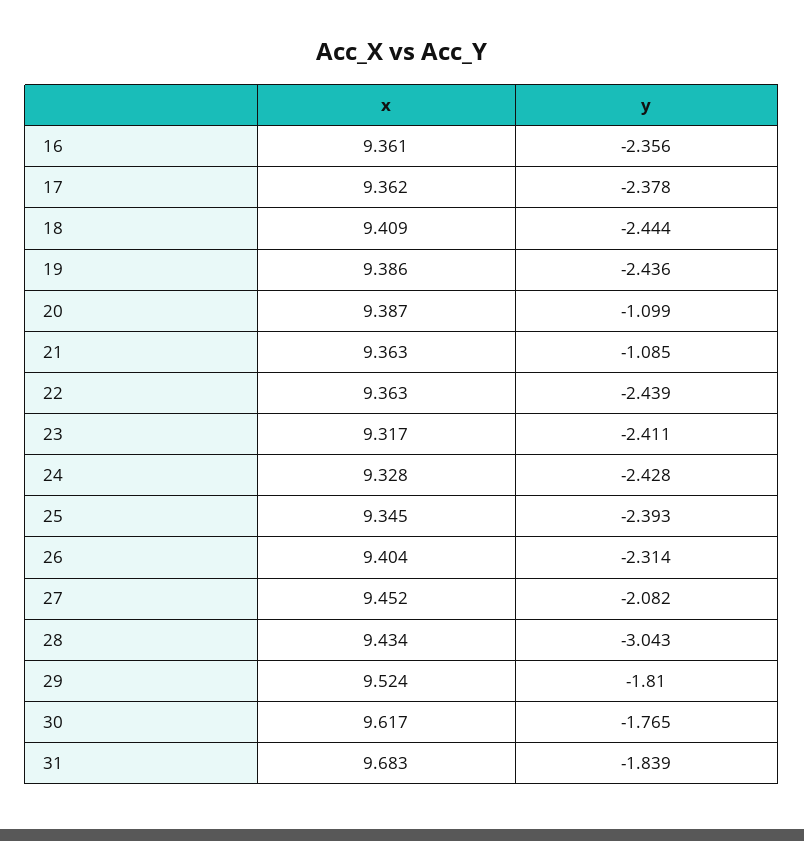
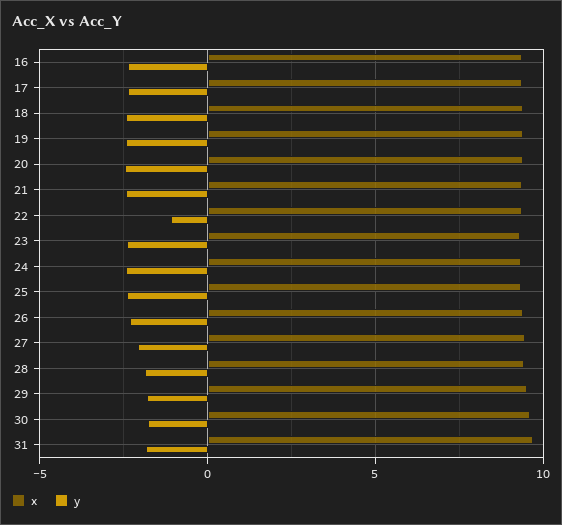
y, 20: -1.099 -> -2.5
y, 21: -1.085 -> -2.5
y, 22: -2.439 -> -1
y, 28: -3.043 -> -2

